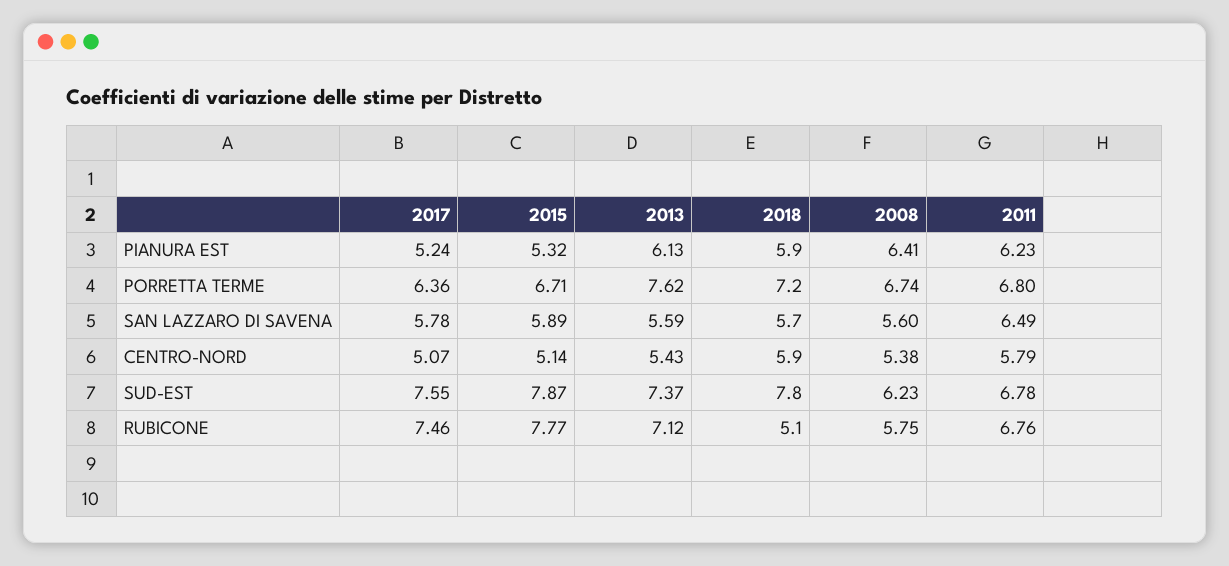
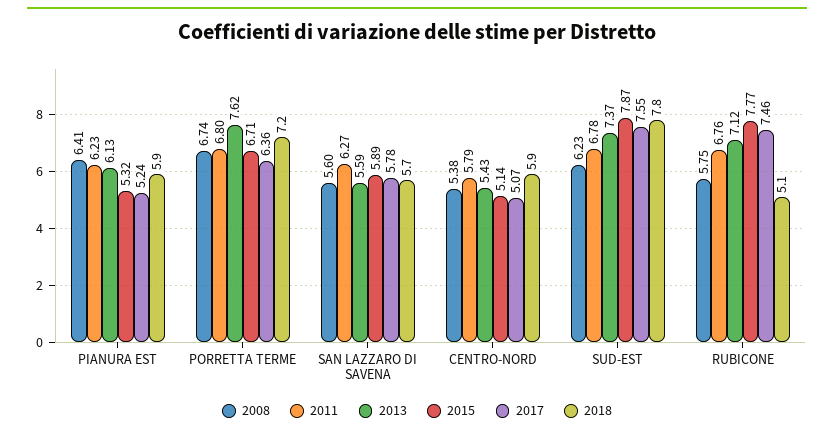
2011, SAN LAZZARO DI SAVENA: 6.49 -> 6.27

